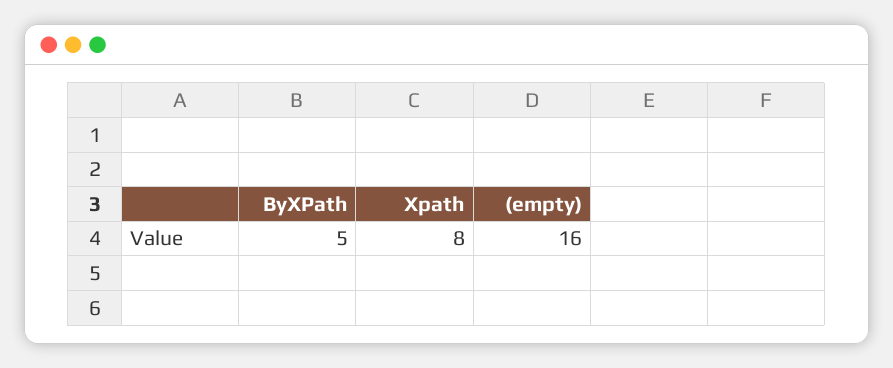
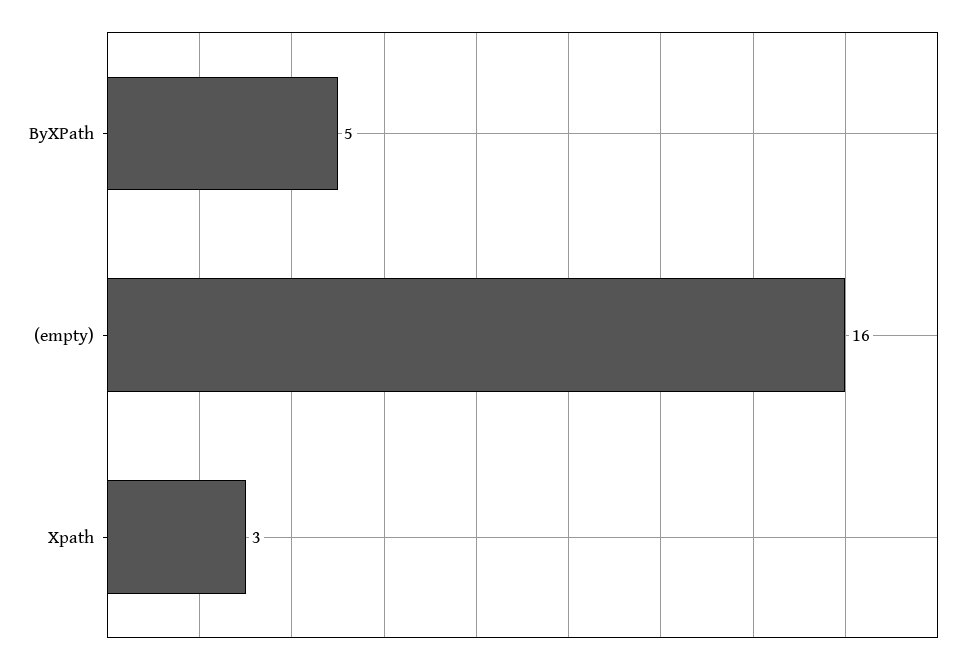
Xpath: 8 -> 3

